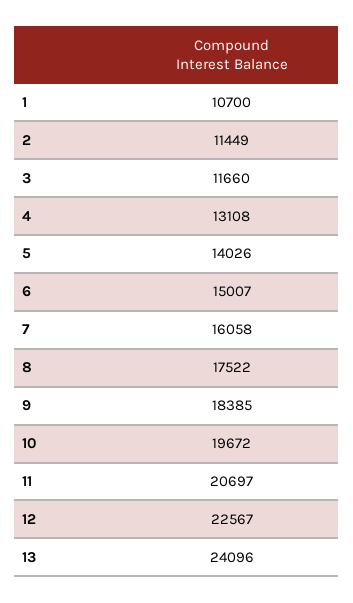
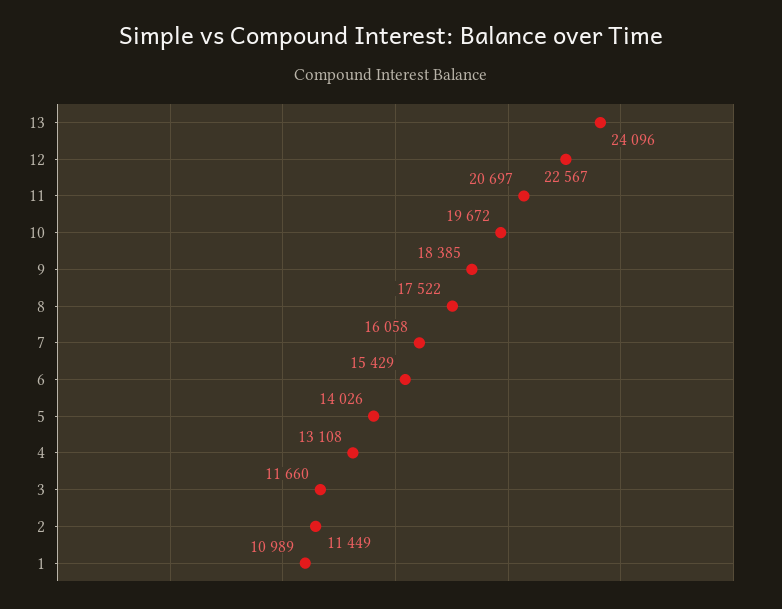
1: 10700 -> 10989
6: 15007 -> 15429

